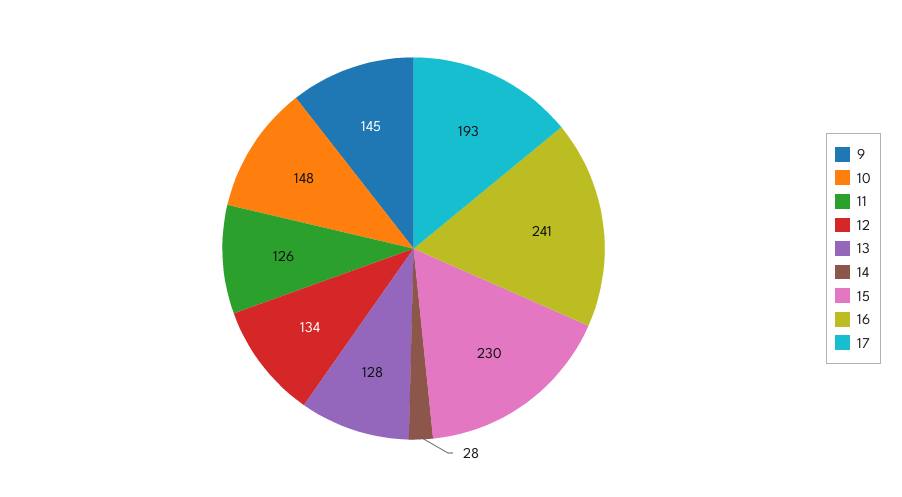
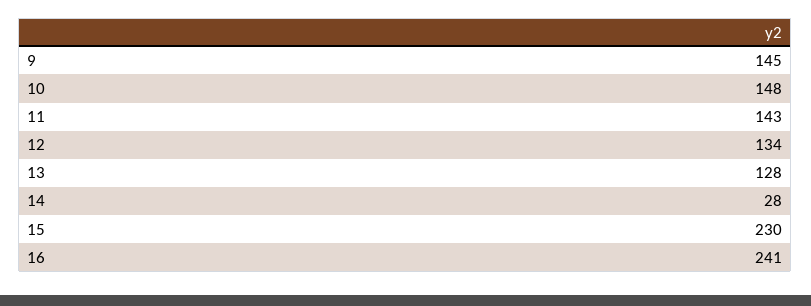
11: 126 -> 143
17: 193 -> none

